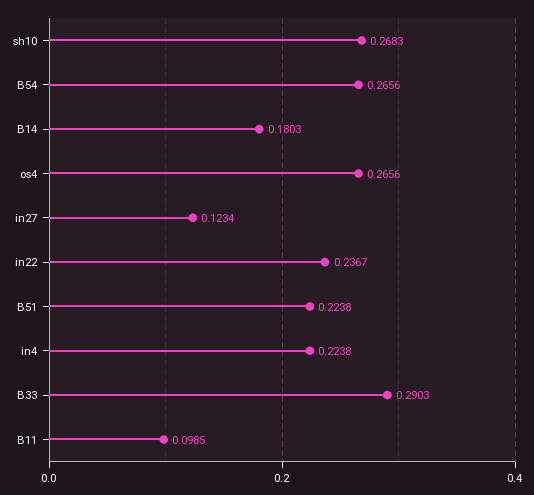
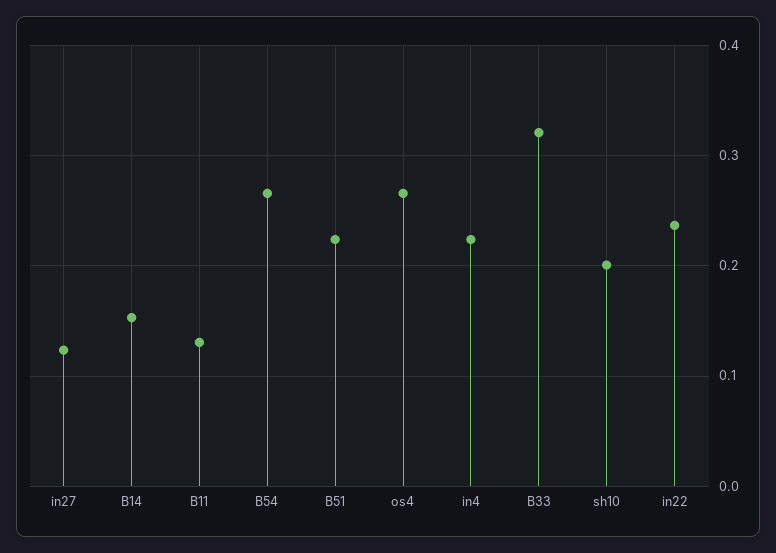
sh10: 0.2683 -> 0.2
B14: 0.1803 -> 0.15
B33: 0.2903 -> 0.32
B11: 0.0985 -> 0.13

